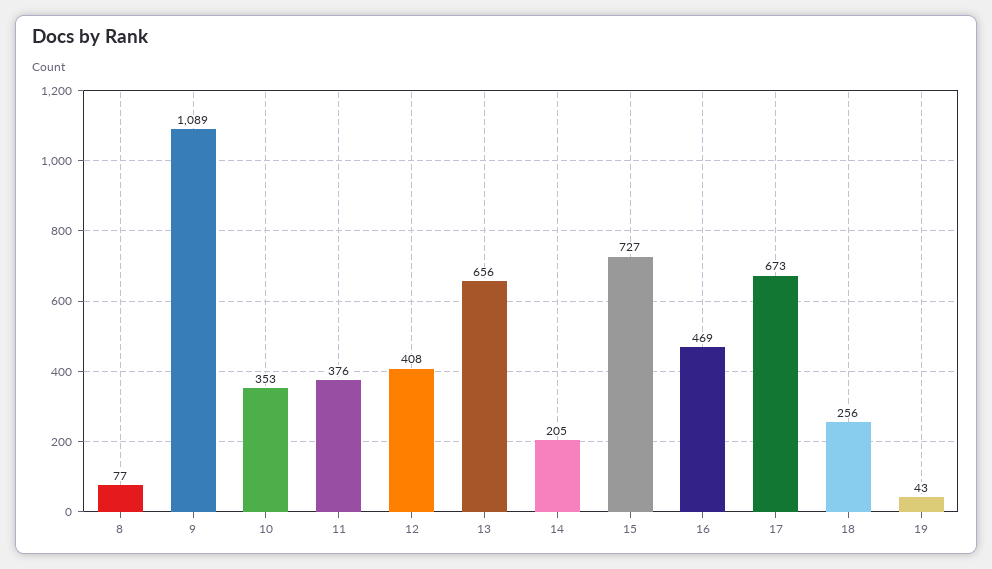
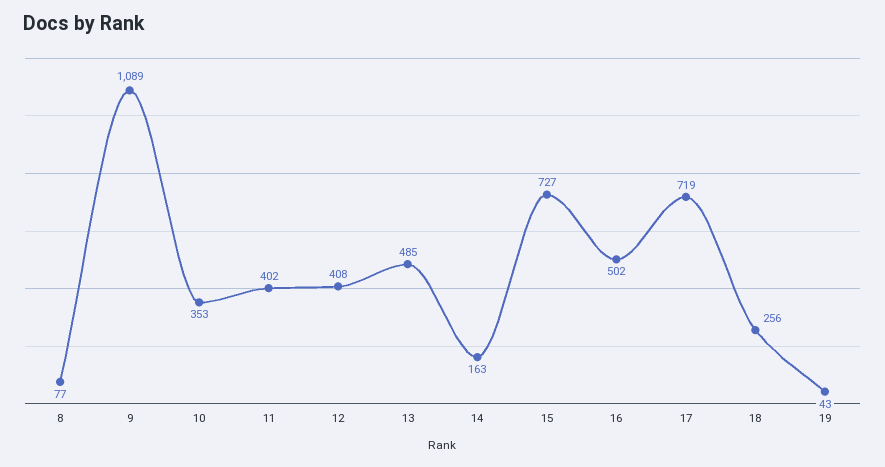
11: 376 -> 402
13: 656 -> 485
14: 205 -> 163
16: 469 -> 502
17: 673 -> 719

